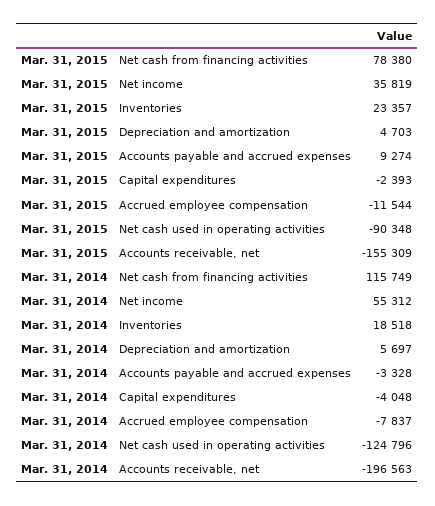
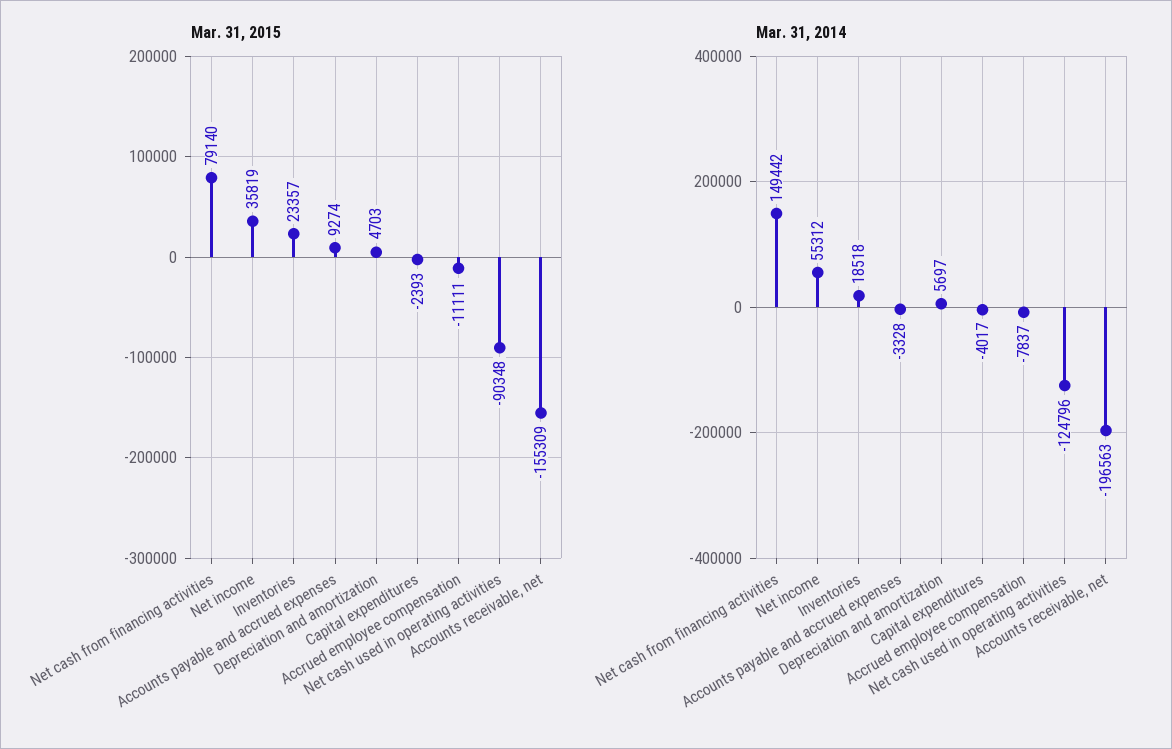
Mar. 31, 2015, Net cash from financing activities: 78380 -> 79140
Mar. 31, 2015, Accrued employee compensation: -11544 -> -11111
Mar. 31, 2014, Net cash from financing activities: 115749 -> 149442
Mar. 31, 2014, Capital expenditures: -4048 -> -4017

